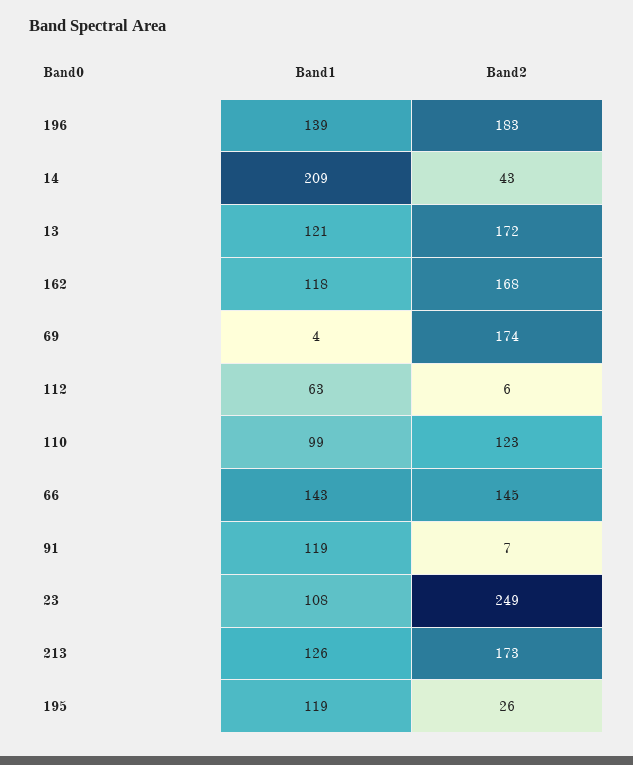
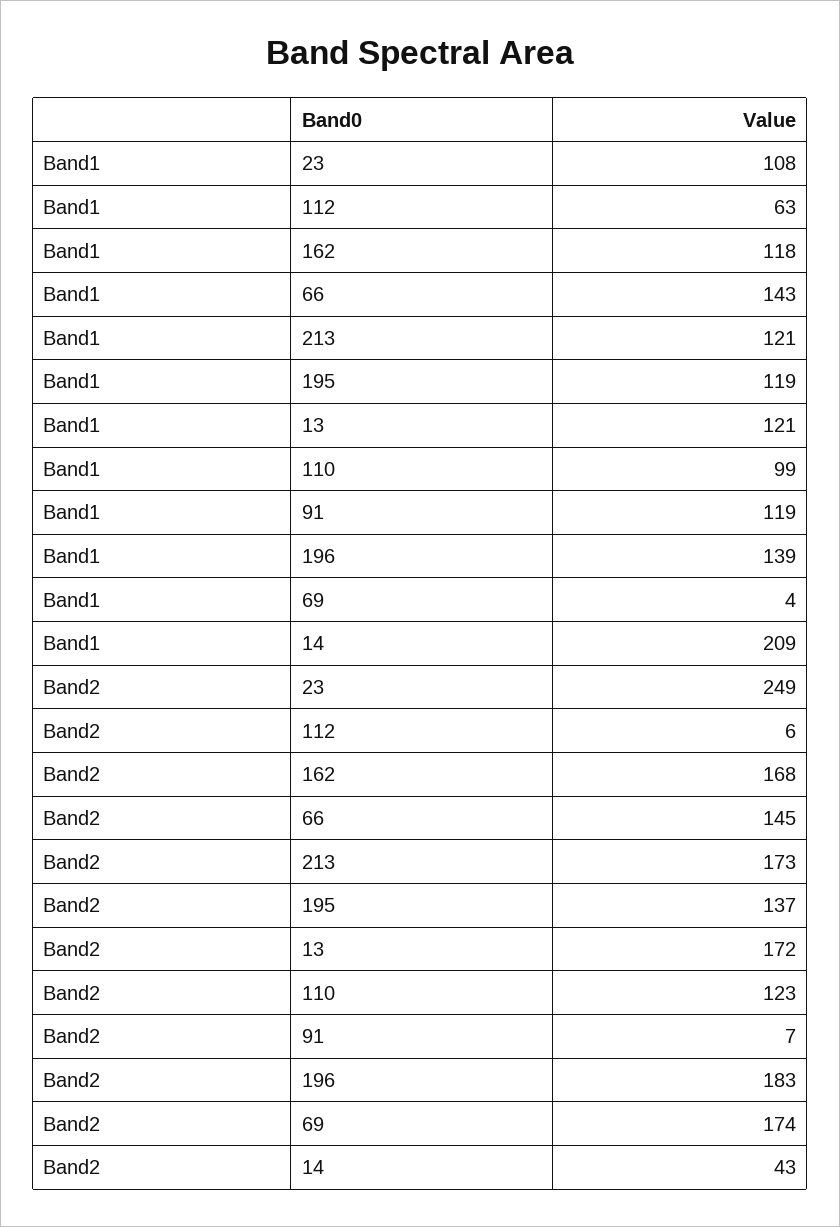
Band1, 213: 126 -> 121
Band2, 195: 26 -> 137

